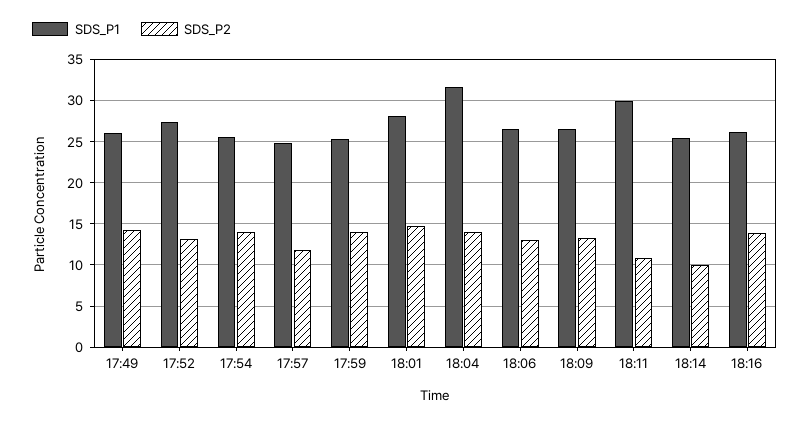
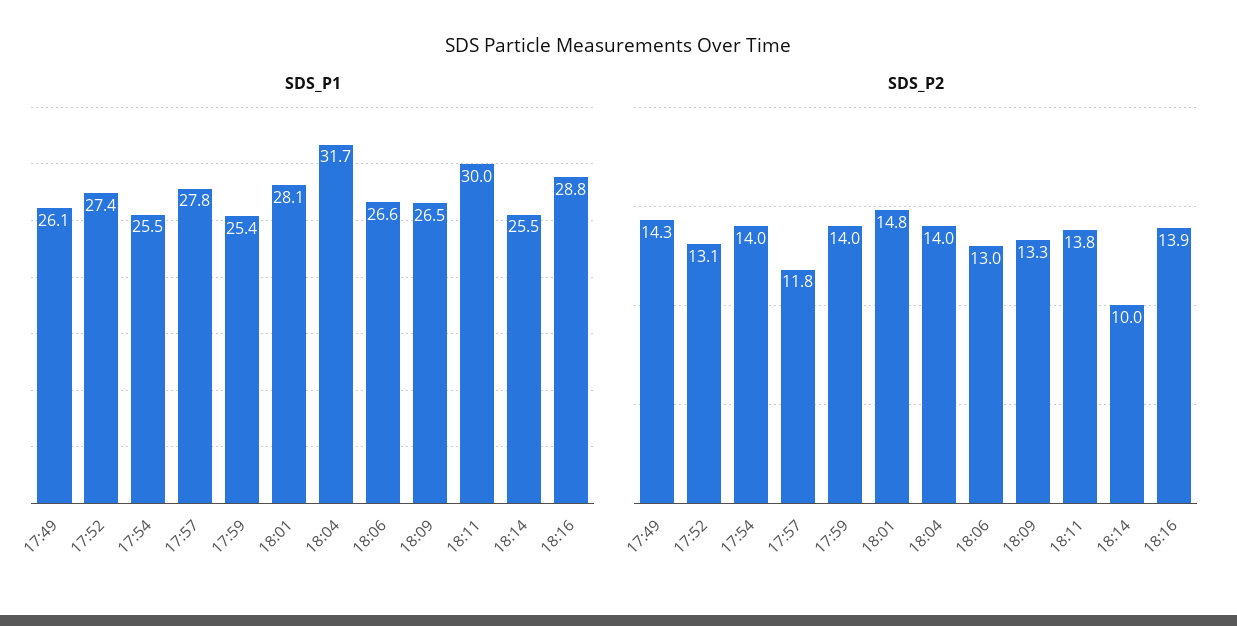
SDS_P1, 17:57: 25 -> 27.8
SDS_P2, 18:11: 11 -> 13.8
SDS_P1, 18:16: 26 -> 28.8

